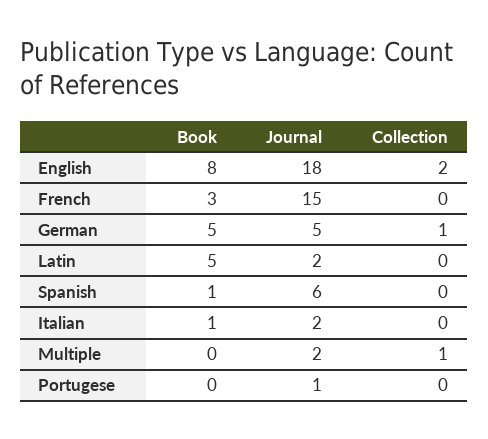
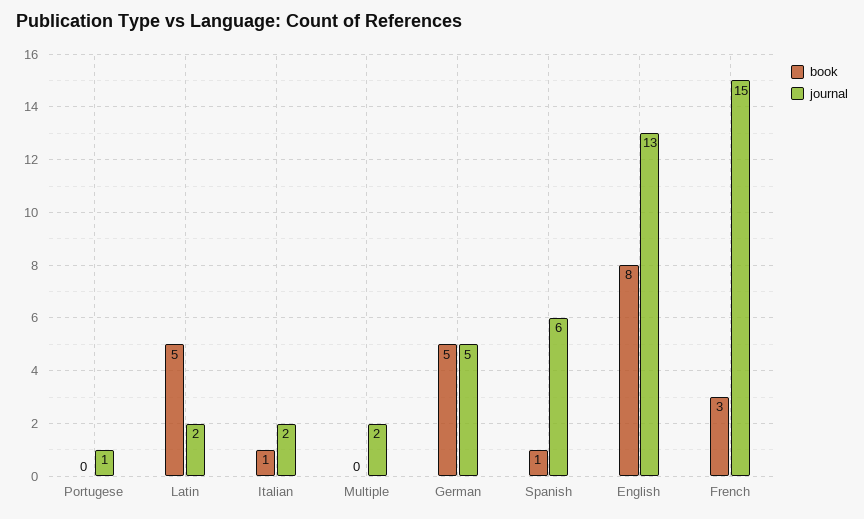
Journal, English: 18 -> 13
Collection, English: 2 -> none
Collection, French: 0 -> none
Collection, German: 1 -> none
Collection, Latin: 0 -> none
Collection, Spanish: 0 -> none
Collection, Italian: 0 -> none
Collection, Multiple: 1 -> none
Collection, Portugese: 0 -> none

